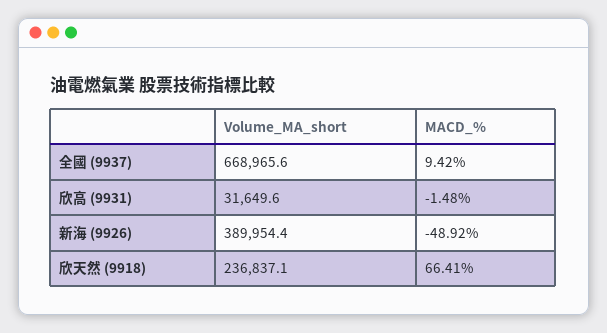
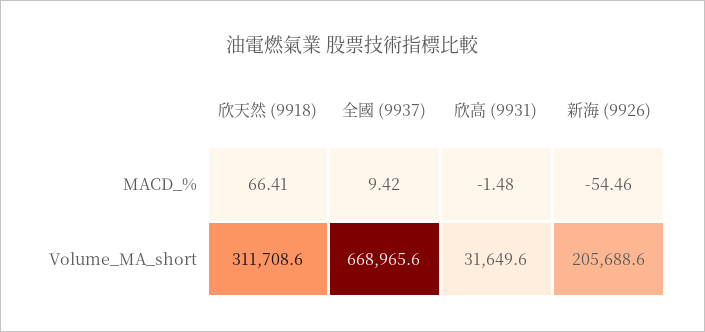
Volume_MA_short, 新海 (9926): 389954.4 -> 205688.6
MACD_%, 新海 (9926): -48.92 -> -54.46
Volume_MA_short, 欣天然 (9918): 236837.1 -> 311708.6

